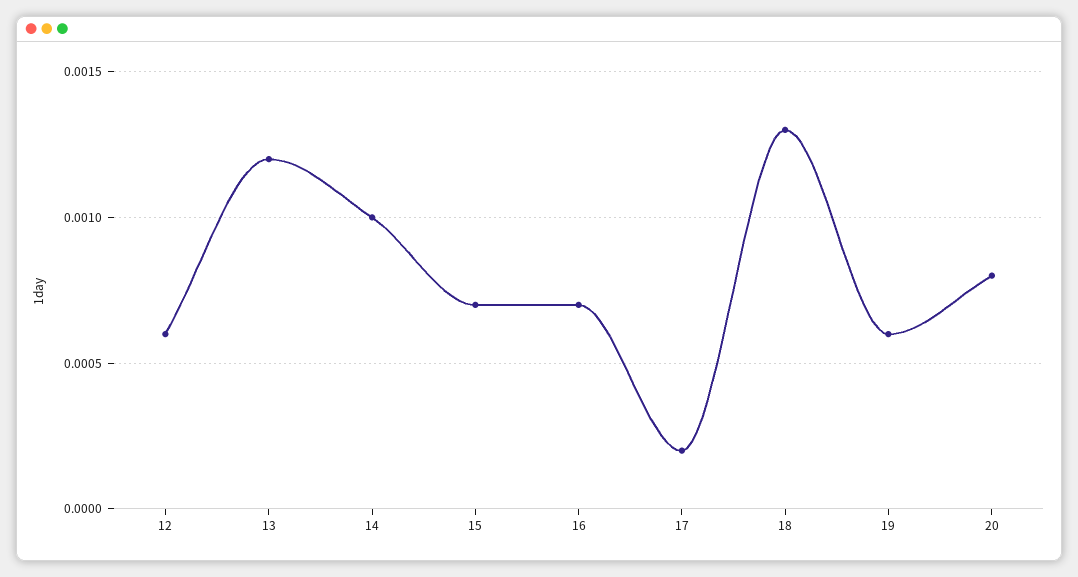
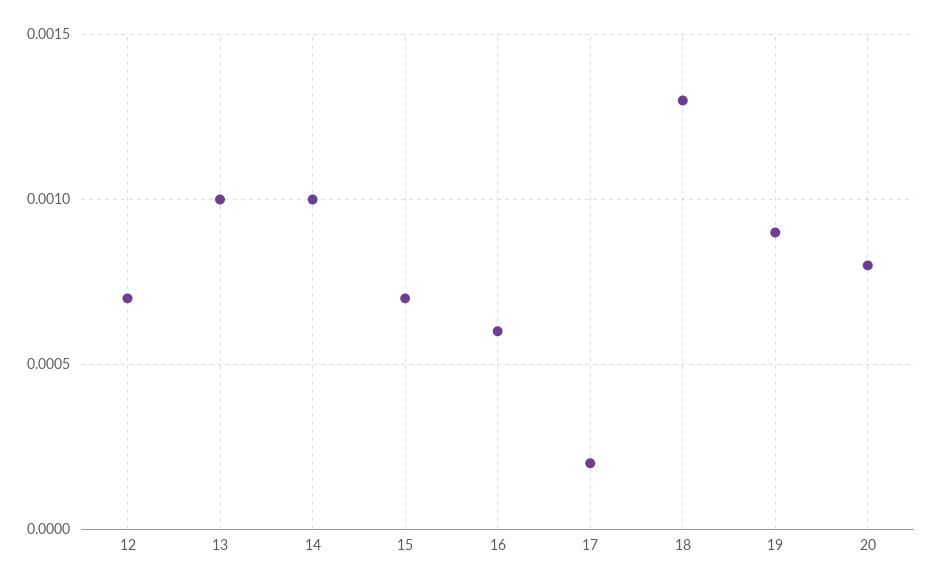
12: 0.0006 -> 0.0007
13: 0.0012 -> 0.001
16: 0.0007 -> 0.0006
19: 0.0006 -> 0.0009

